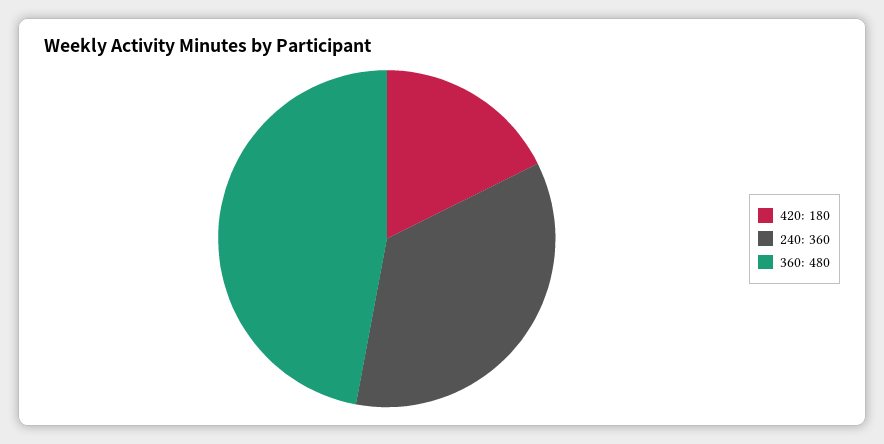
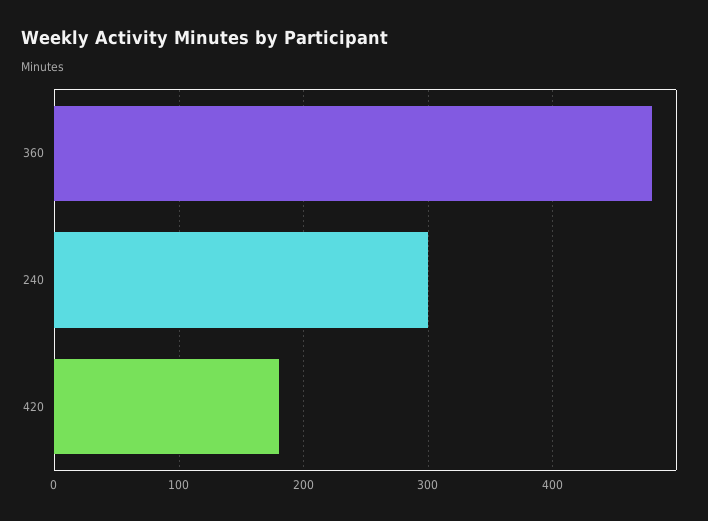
240: 360 -> 300

